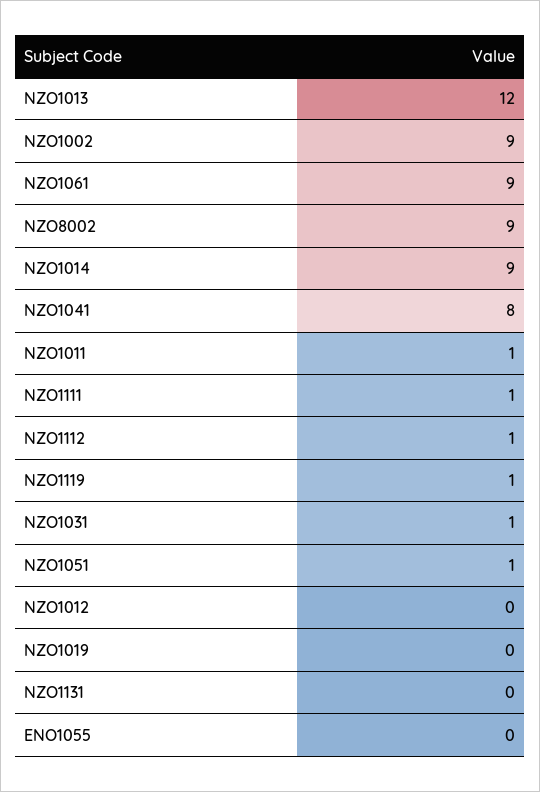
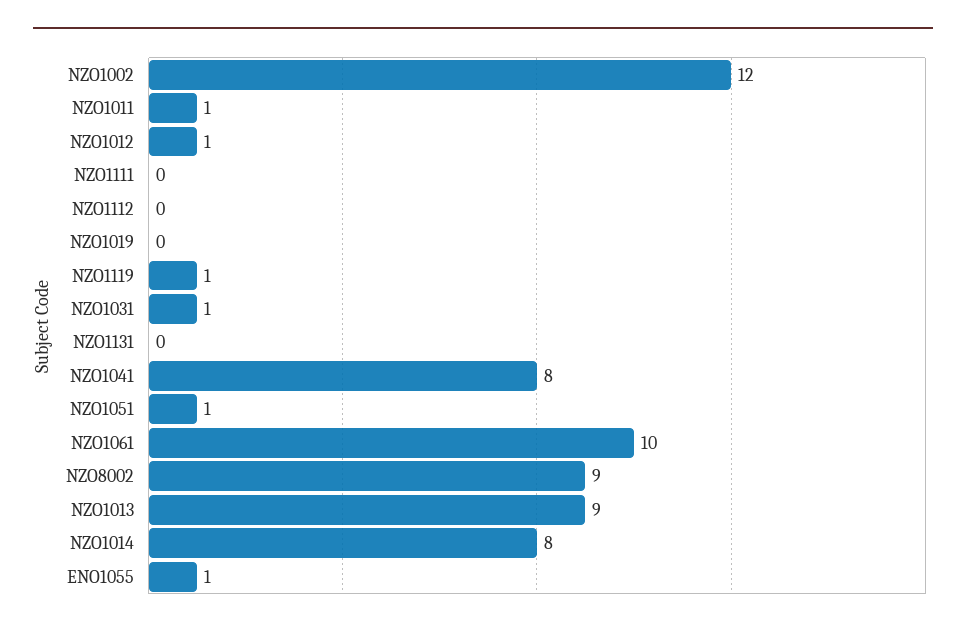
NZO1013: 12 -> 9
NZO1002: 9 -> 12
NZO1061: 9 -> 10
NZO1014: 9 -> 8
NZO1111: 1 -> 0
NZO1112: 1 -> 0
NZO1012: 0 -> 1
ENO1055: 0 -> 1

